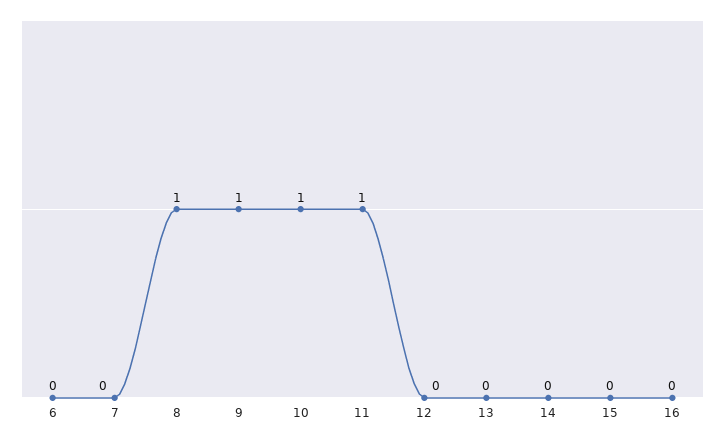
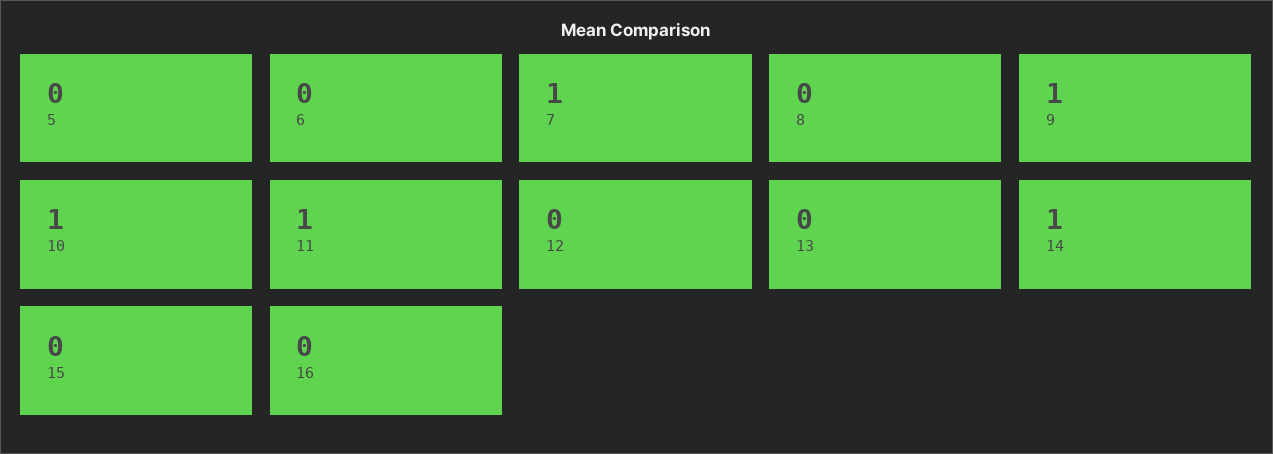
7: 0 -> 1
8: 1 -> 0
14: 0 -> 1
5: none -> 0

